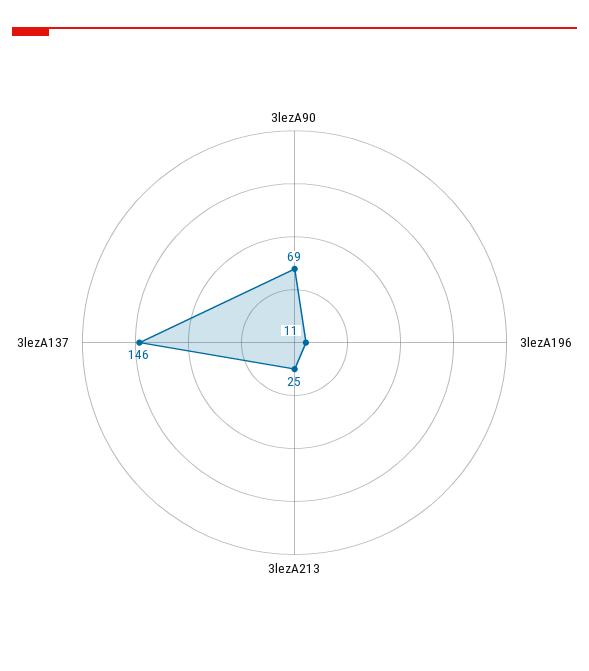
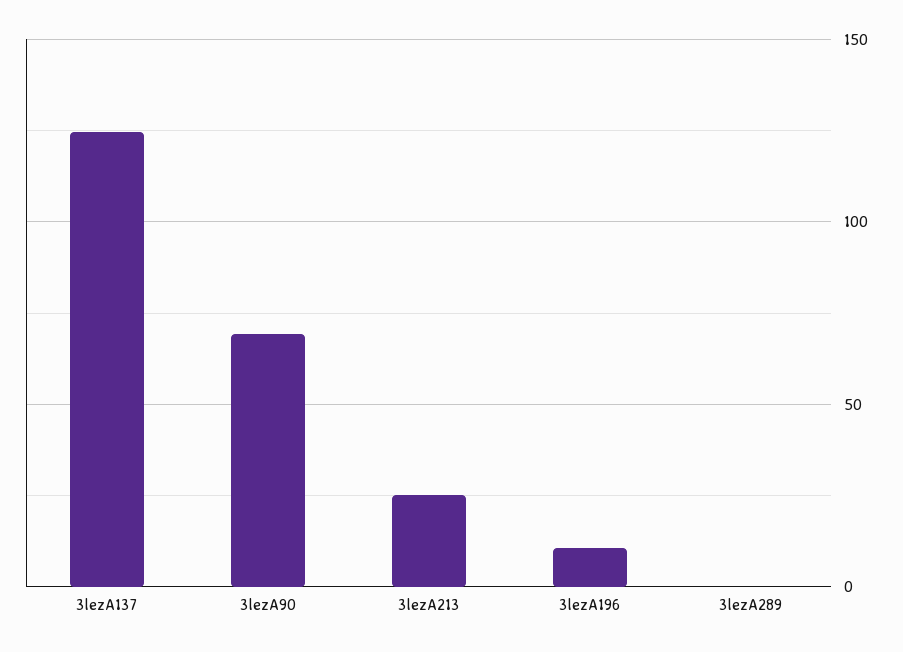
3lezA137: 146 -> 125
3lezA289: none -> 0

